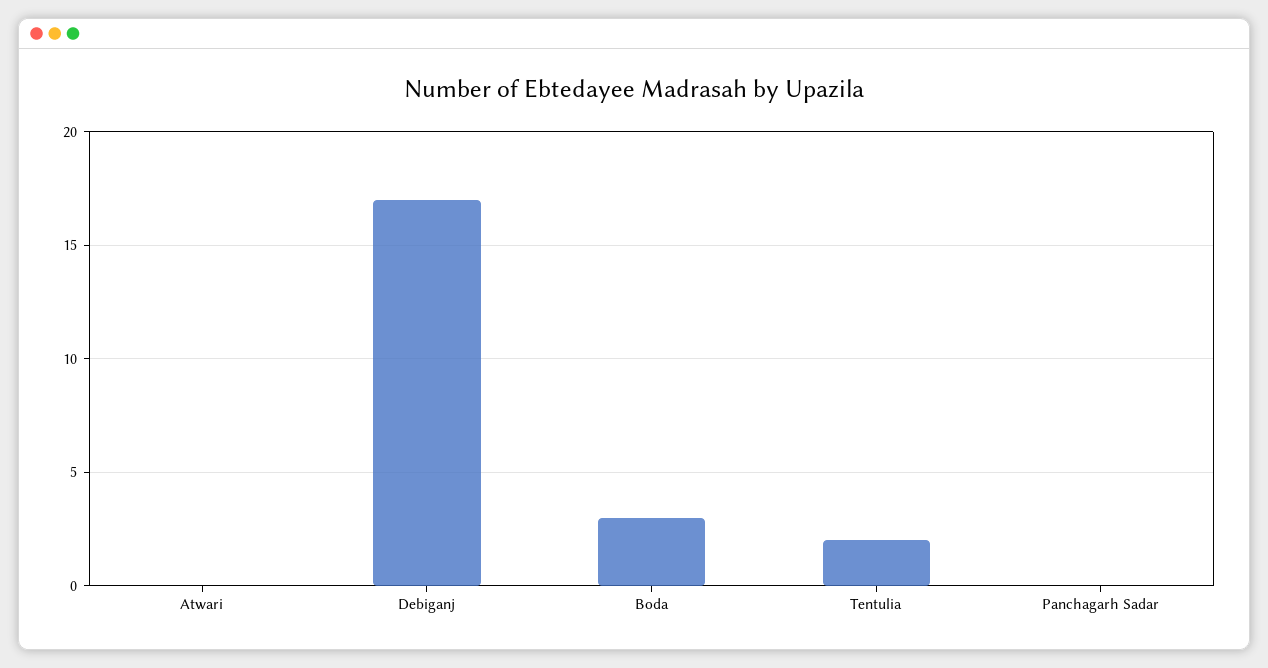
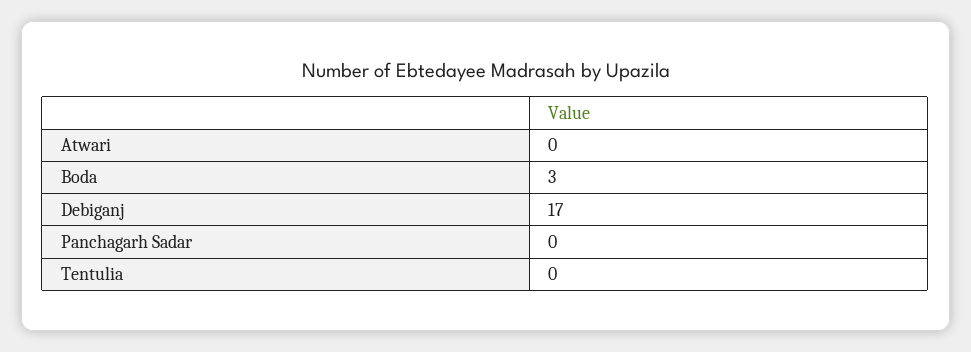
Tentulia: 2 -> 0

